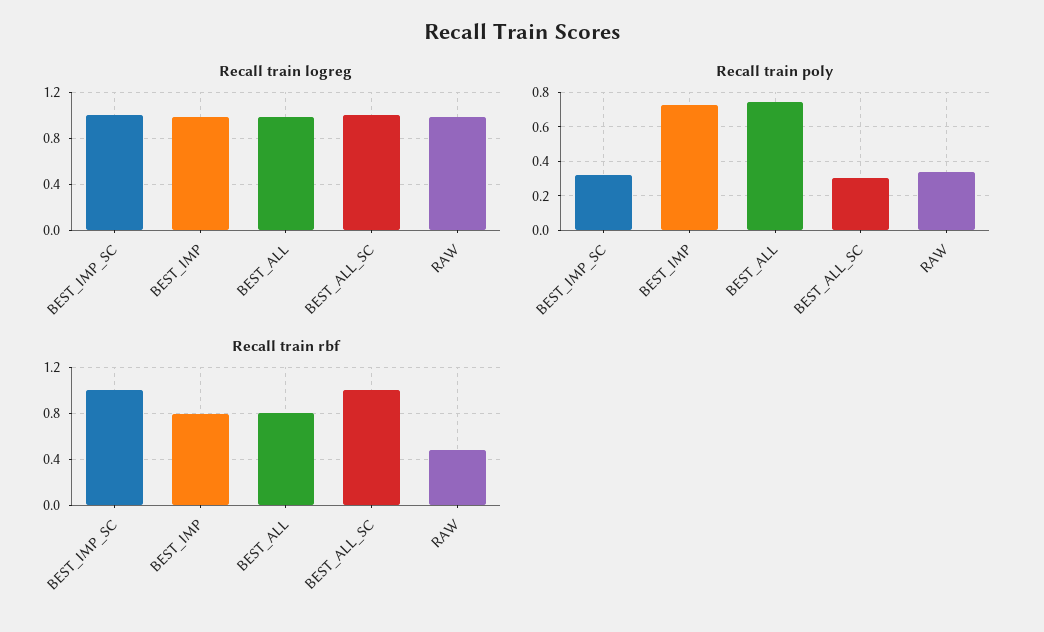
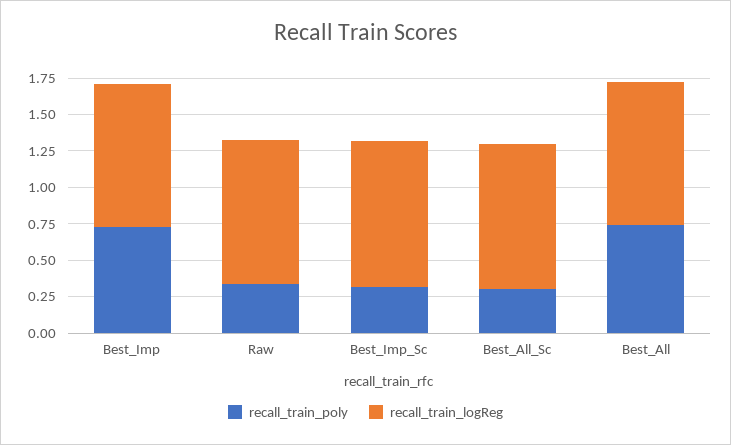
Recall train rbf, BEST_IMP_SC: 1 -> none
Recall train rbf, BEST_IMP: 0.8 -> none
Recall train rbf, BEST_ALL: 0.8 -> none
Recall train rbf, BEST_ALL_SC: 1 -> none
Recall train rbf, RAW: 0.5 -> none

